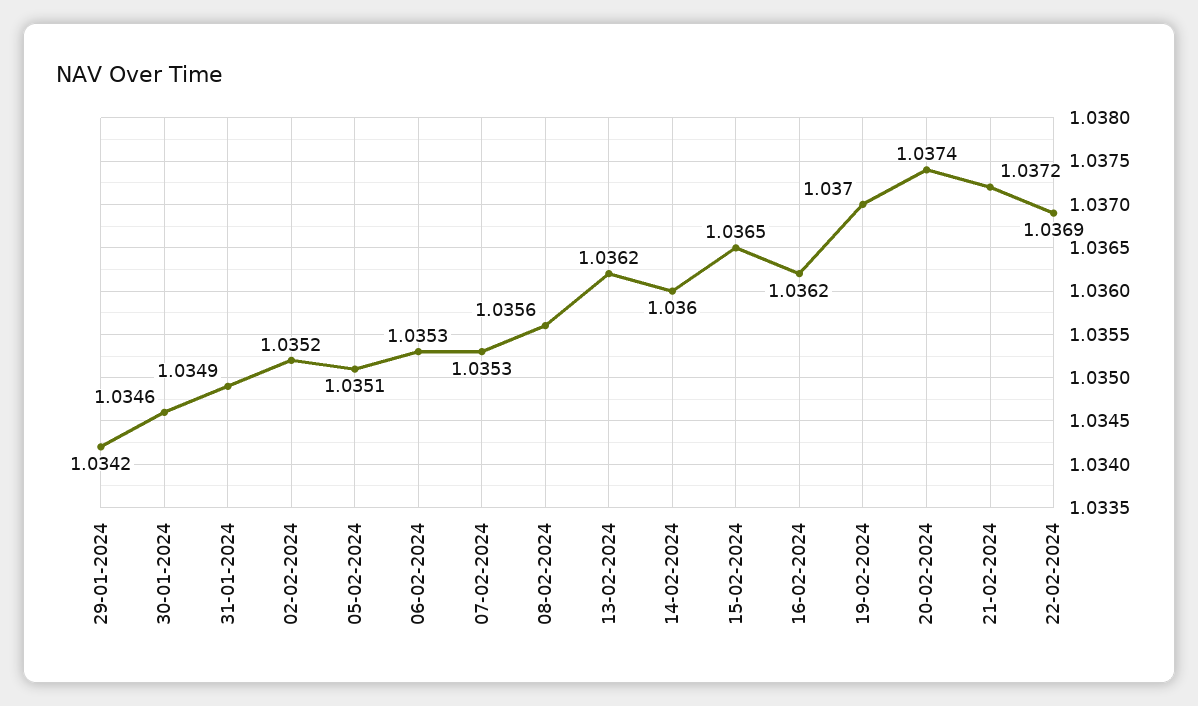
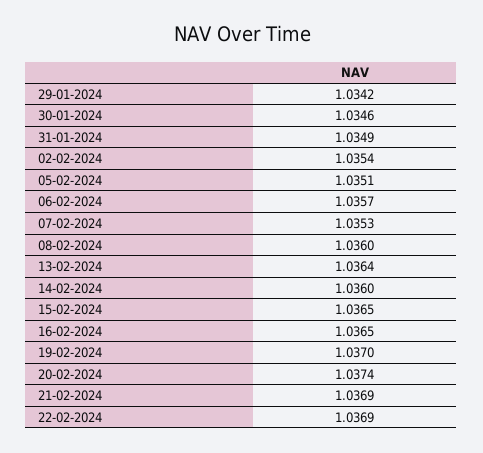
02-02-2024: 1.0352 -> 1.0354
06-02-2024: 1.0353 -> 1.0357
08-02-2024: 1.0356 -> 1.036
13-02-2024: 1.0362 -> 1.0364
16-02-2024: 1.0362 -> 1.0365
21-02-2024: 1.0372 -> 1.0369

